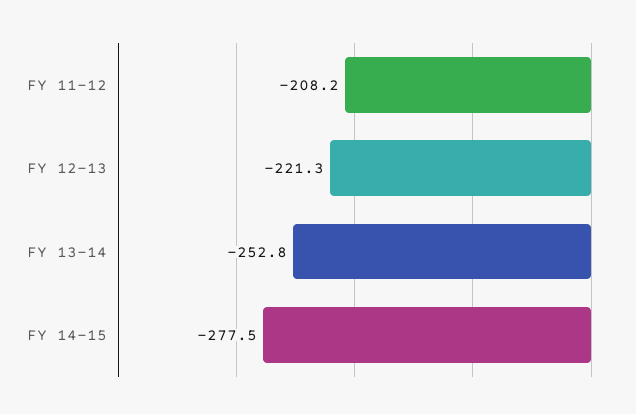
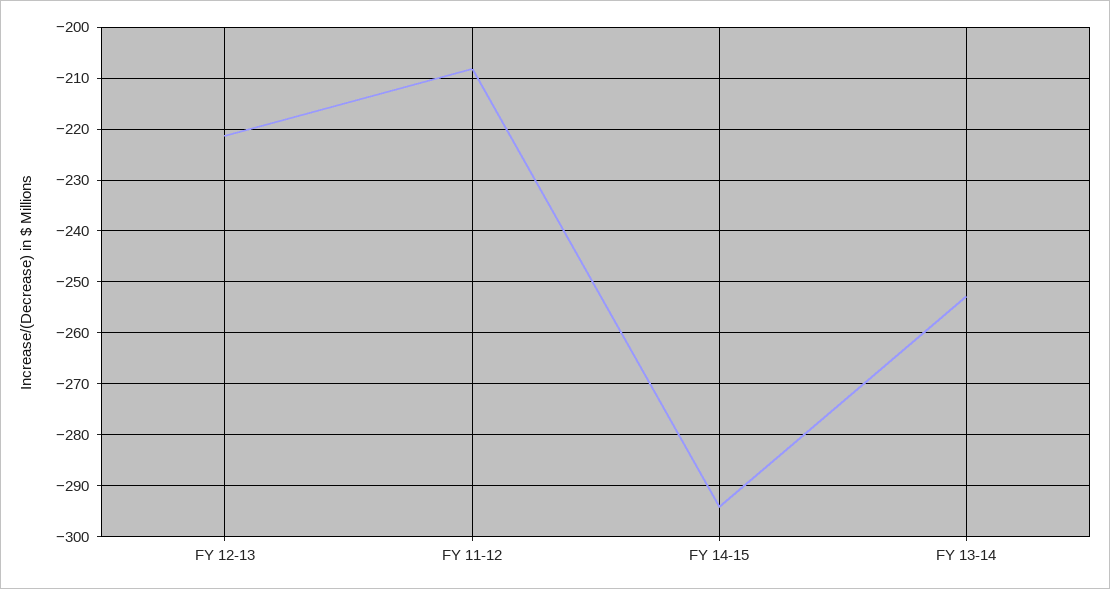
FY 14-15: -277.5 -> -294

